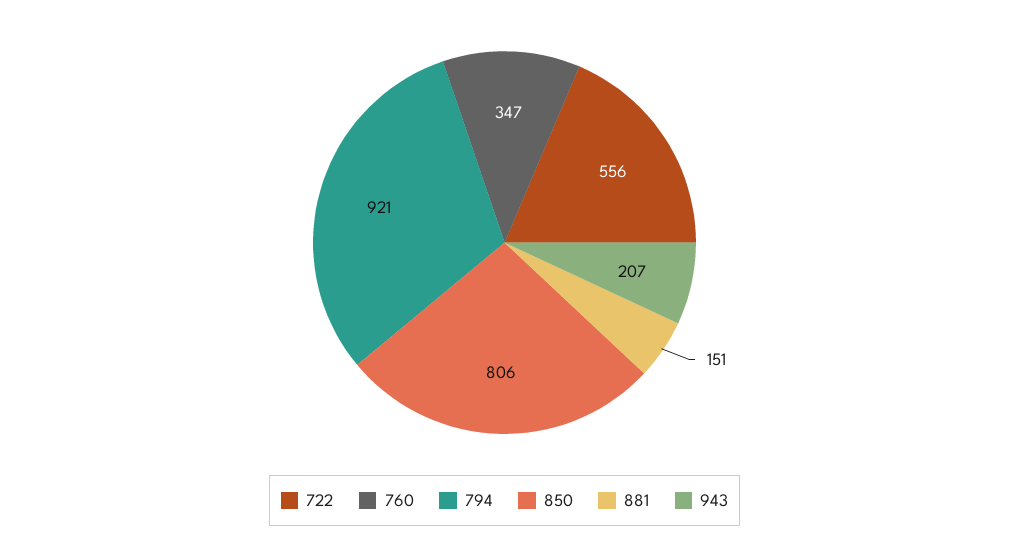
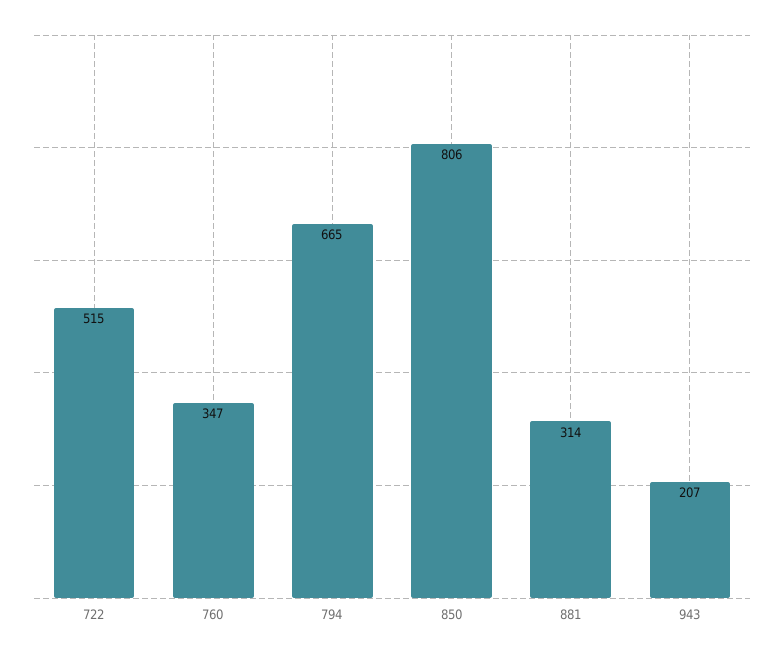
722: 556 -> 515
794: 921 -> 665
881: 151 -> 314

